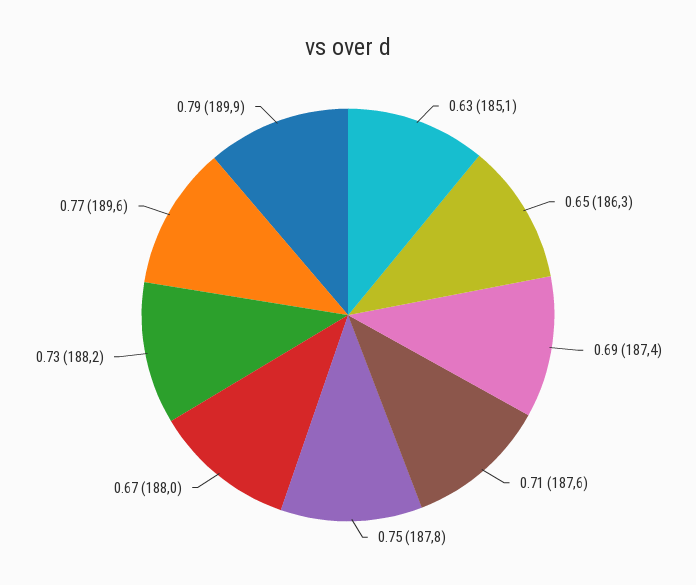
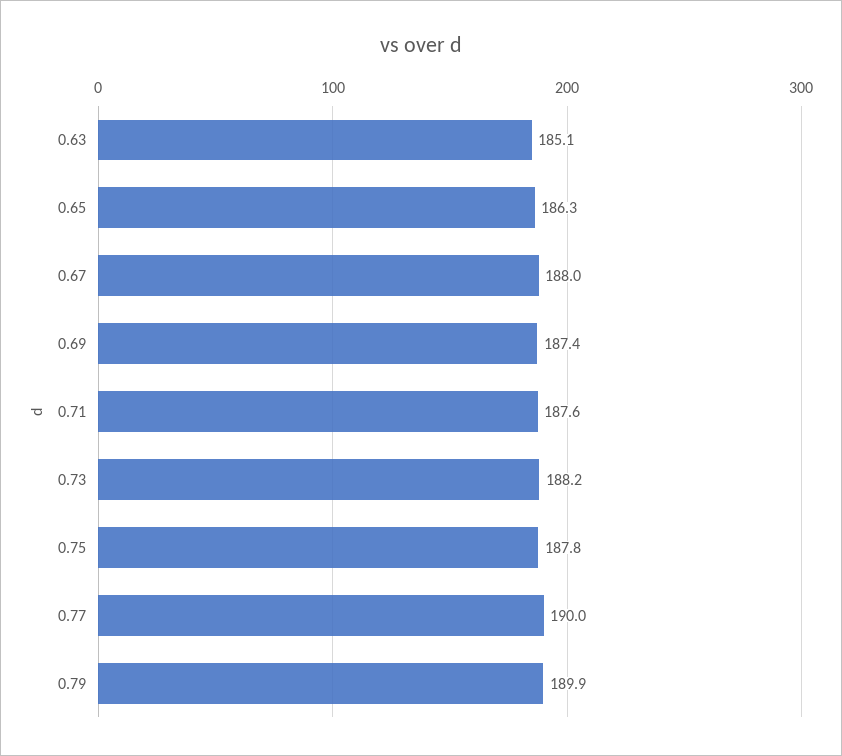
0.77: 189.6 -> 190

